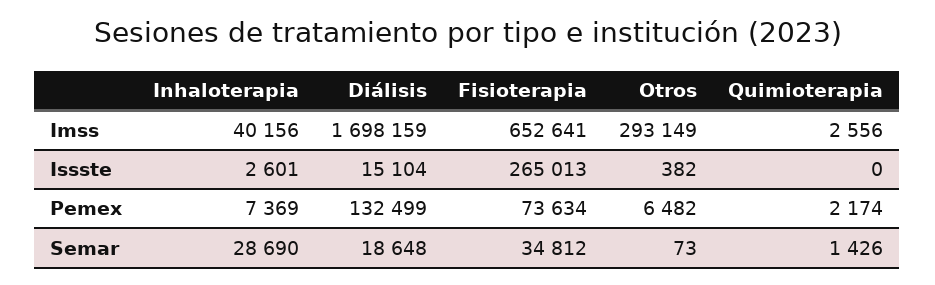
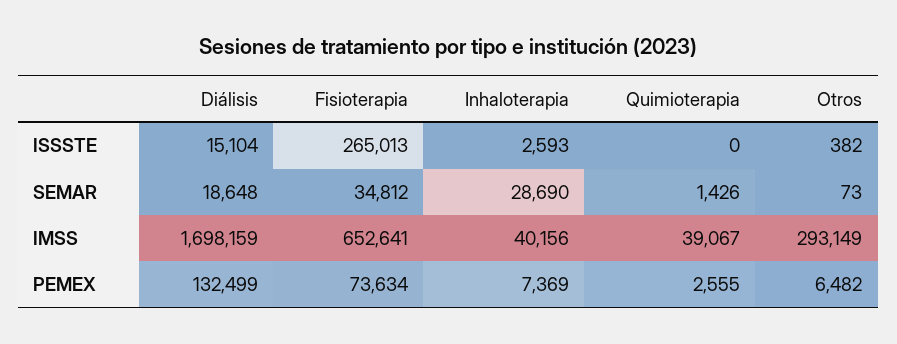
Quimioterapia, Imss: 2556 -> 39067
Inhaloterapia, Issste: 2601 -> 2593
Quimioterapia, Pemex: 2174 -> 2555

